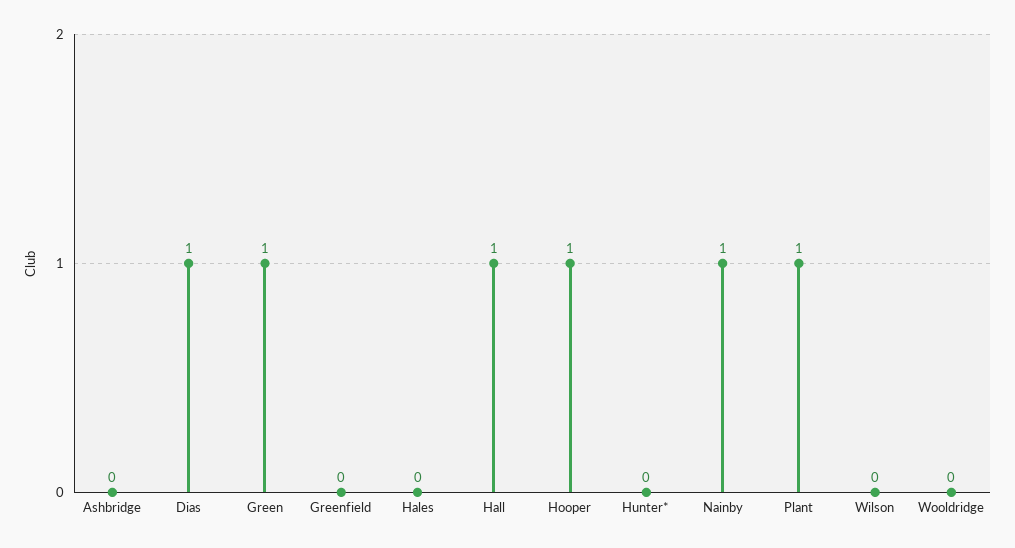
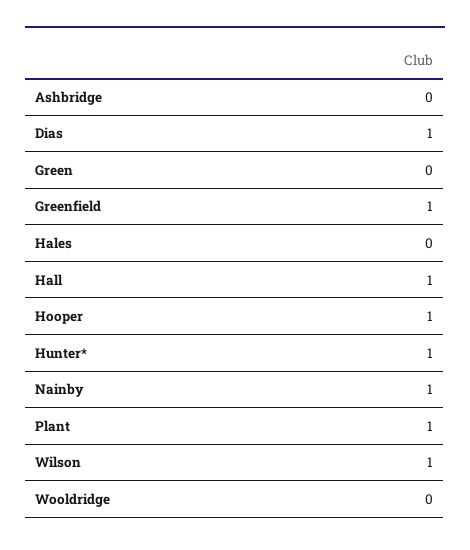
Green: 1 -> 0
Greenfield: 0 -> 1
Hunter*: 0 -> 1
Wilson: 0 -> 1

